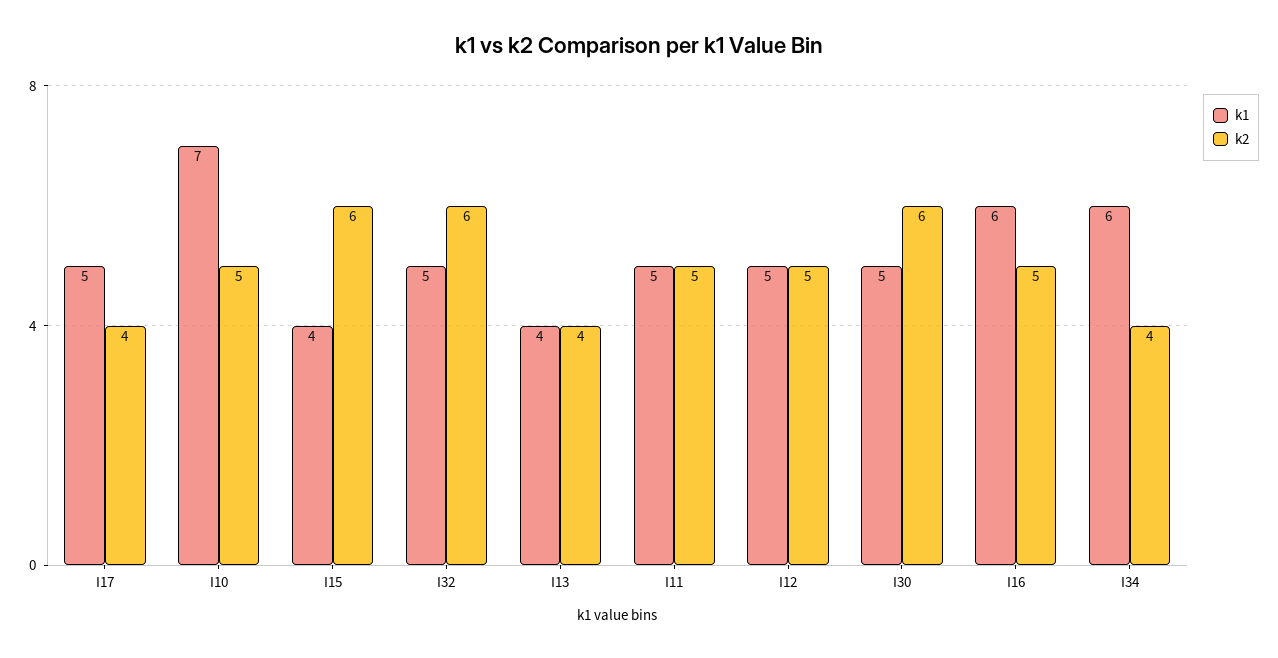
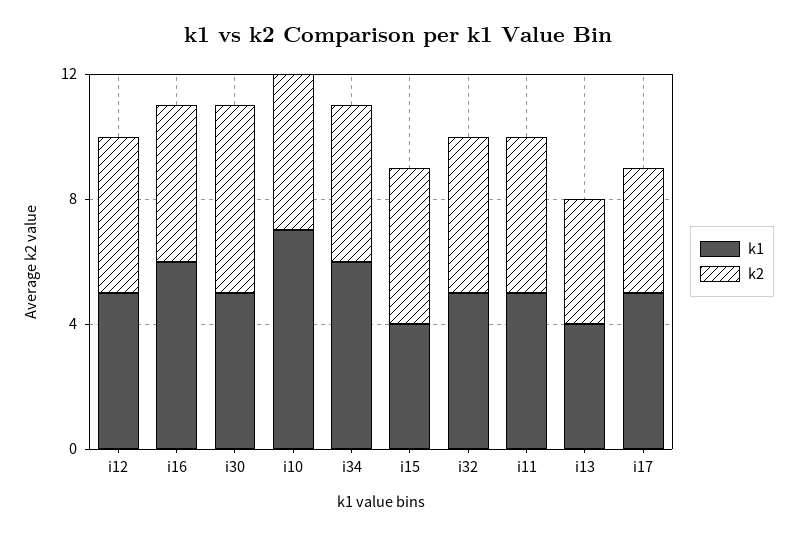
k2, I15: 6 -> 5
k2, I32: 6 -> 5
k2, I34: 4 -> 5

